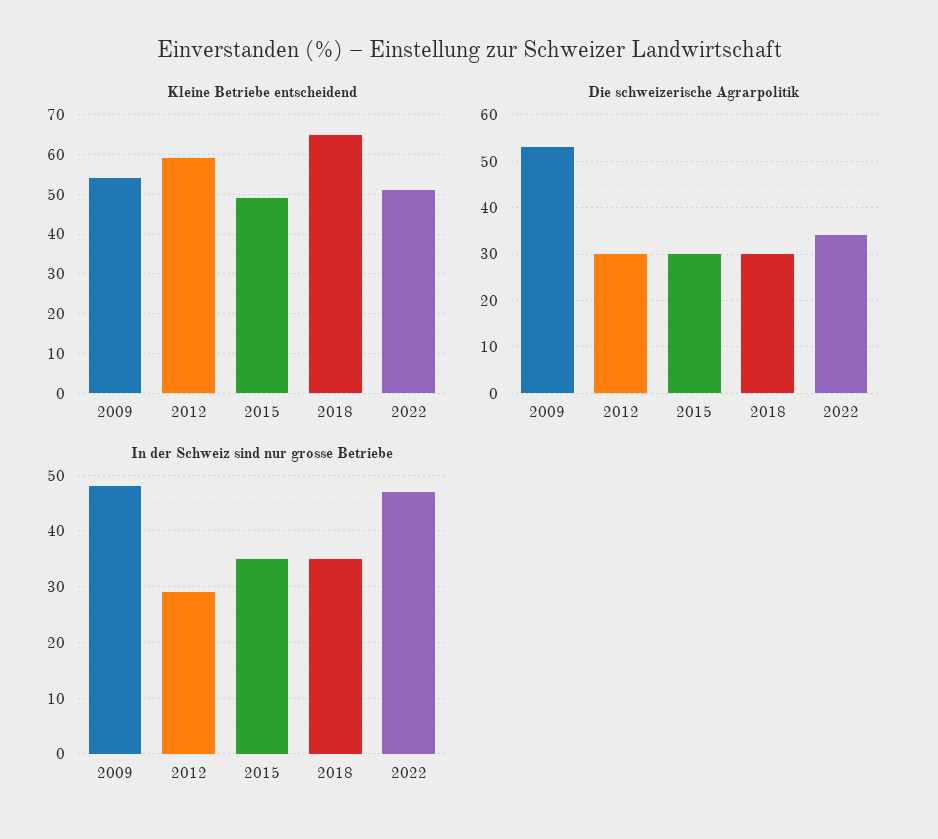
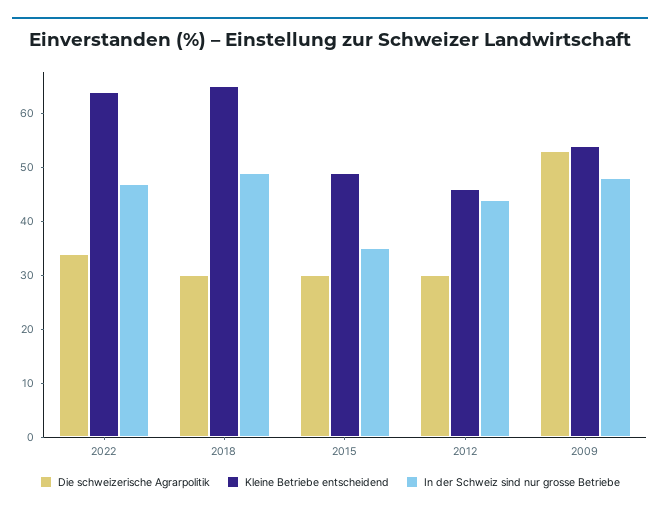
Kleine Betriebe entscheidend, 2012: 60 -> 45
Kleine Betriebe entscheidend, 2022: 50 -> 65
In der Schweiz sind nur grosse Betriebe, 2012: 30 -> 45
In der Schweiz sind nur grosse Betriebe, 2018: 35 -> 50

